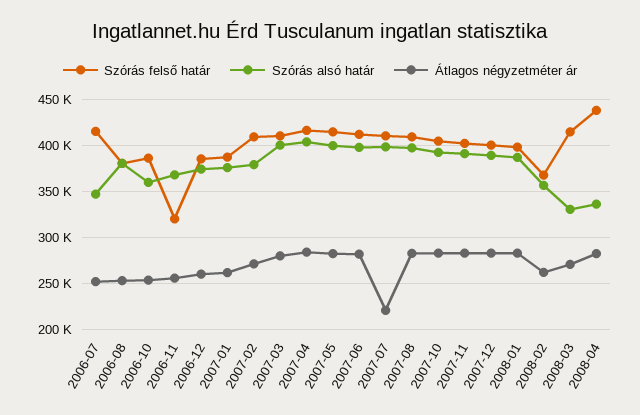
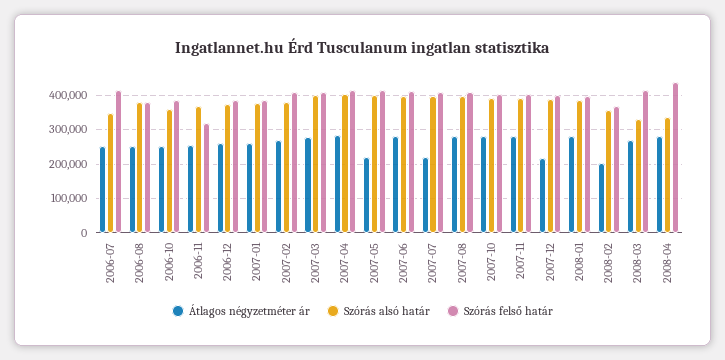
Átlagos négyzetméter ár, 2007-05: 280000 -> 220000
Átlagos négyzetméter ár, 2007-12: 280000 -> 220000
Átlagos négyzetméter ár, 2008-02: 260000 -> 200000

